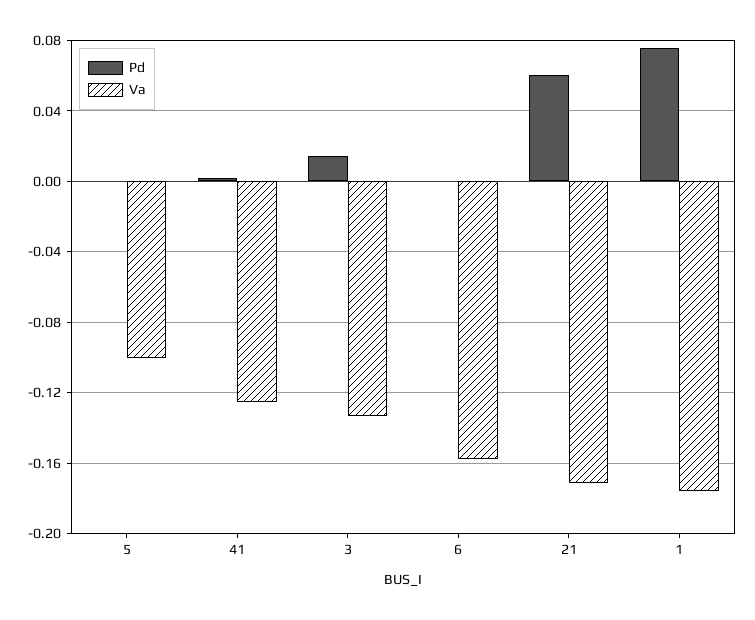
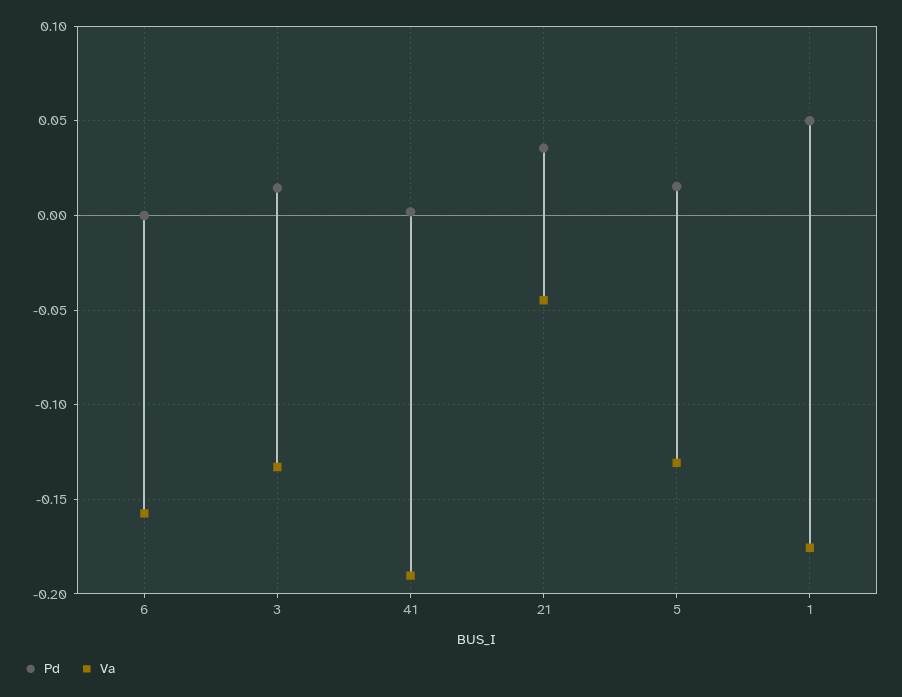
Pd, 5: 0 -> 0.015
Va, 5: -0.1 -> -0.13
Va, 41: -0.125 -> -0.19
Pd, 21: 0.06 -> 0.035
Va, 21: -0.17 -> -0.045
Pd, 1: 0.075 -> 0.05

